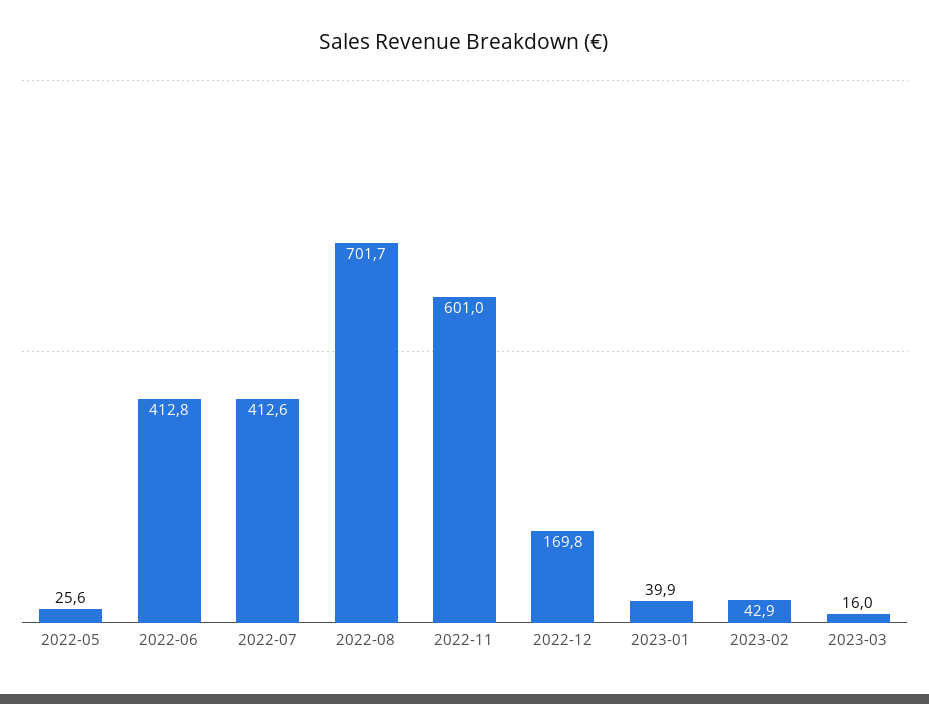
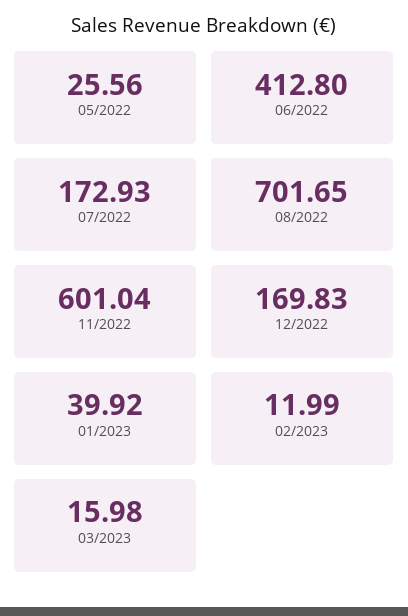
2022-07: 412.6 -> 172.93
2023-02: 42.9 -> 11.99

